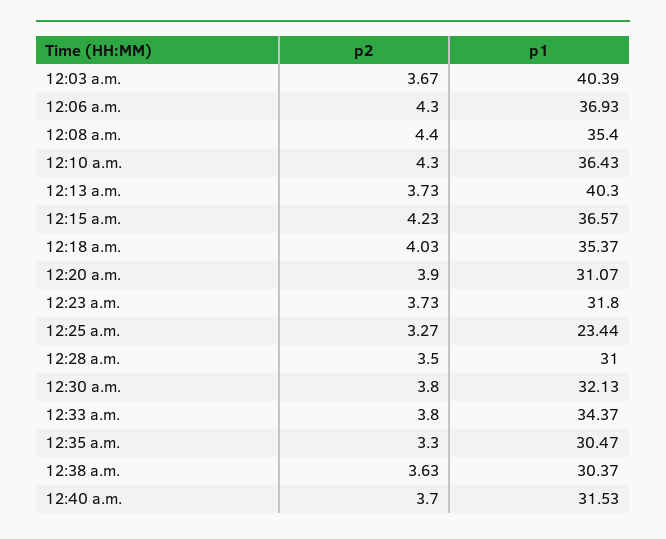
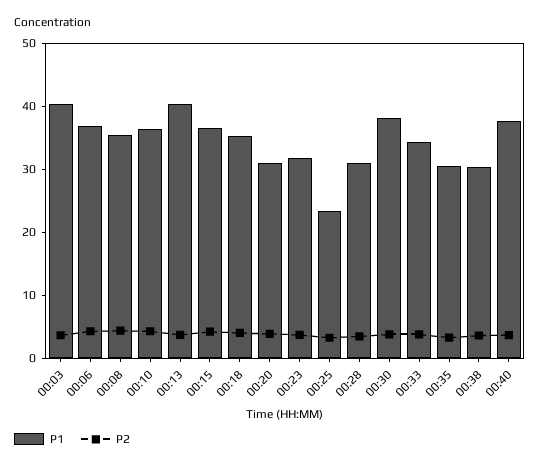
p1, 12:30 a.m.: 32.13 -> 38
p1, 12:40 a.m.: 31.53 -> 38

